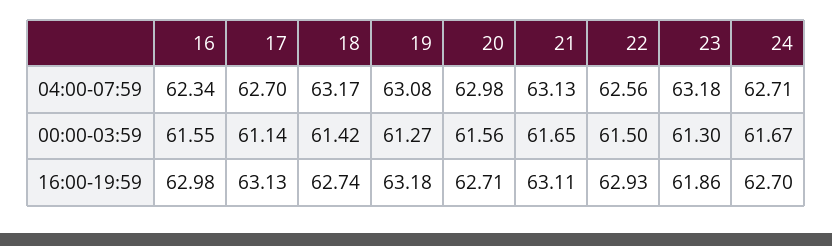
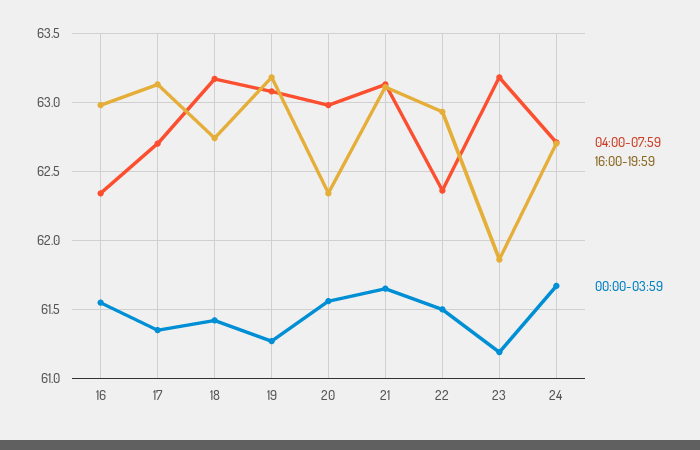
04:00-07:59, 22: 62.56 -> 62.35
00:00-03:59, 17: 61.14 -> 61.35
00:00-03:59, 23: 61.3 -> 61.2
16:00-19:59, 20: 62.71 -> 62.35

